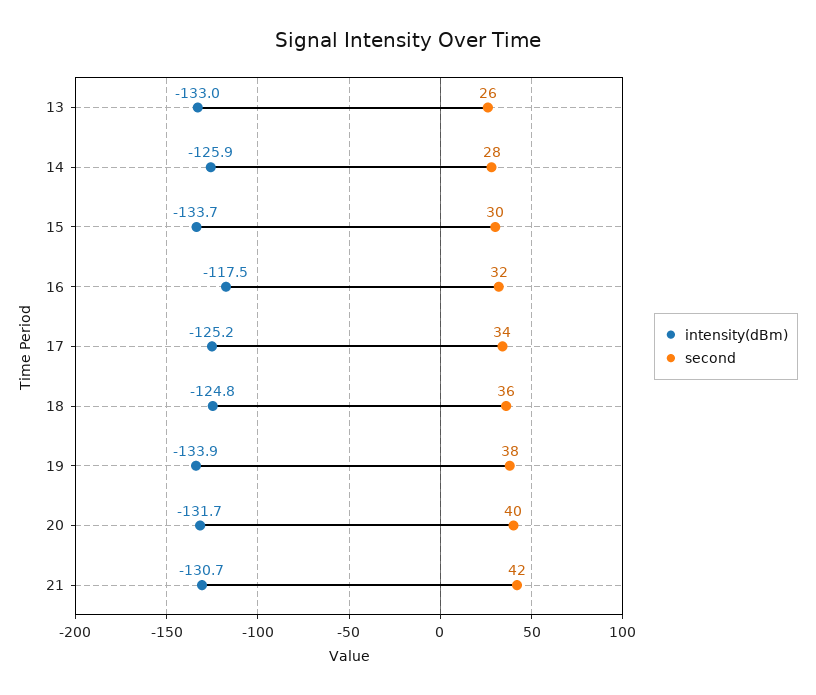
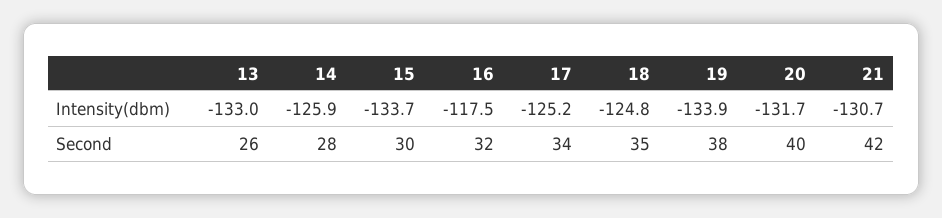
second, 18: 36 -> 35

